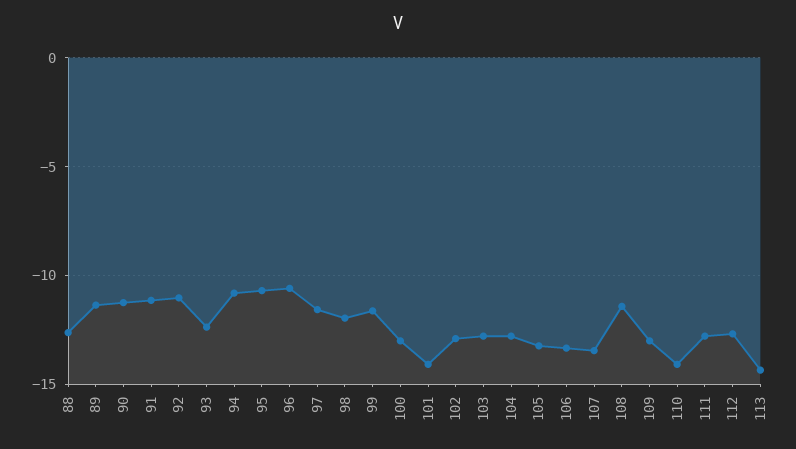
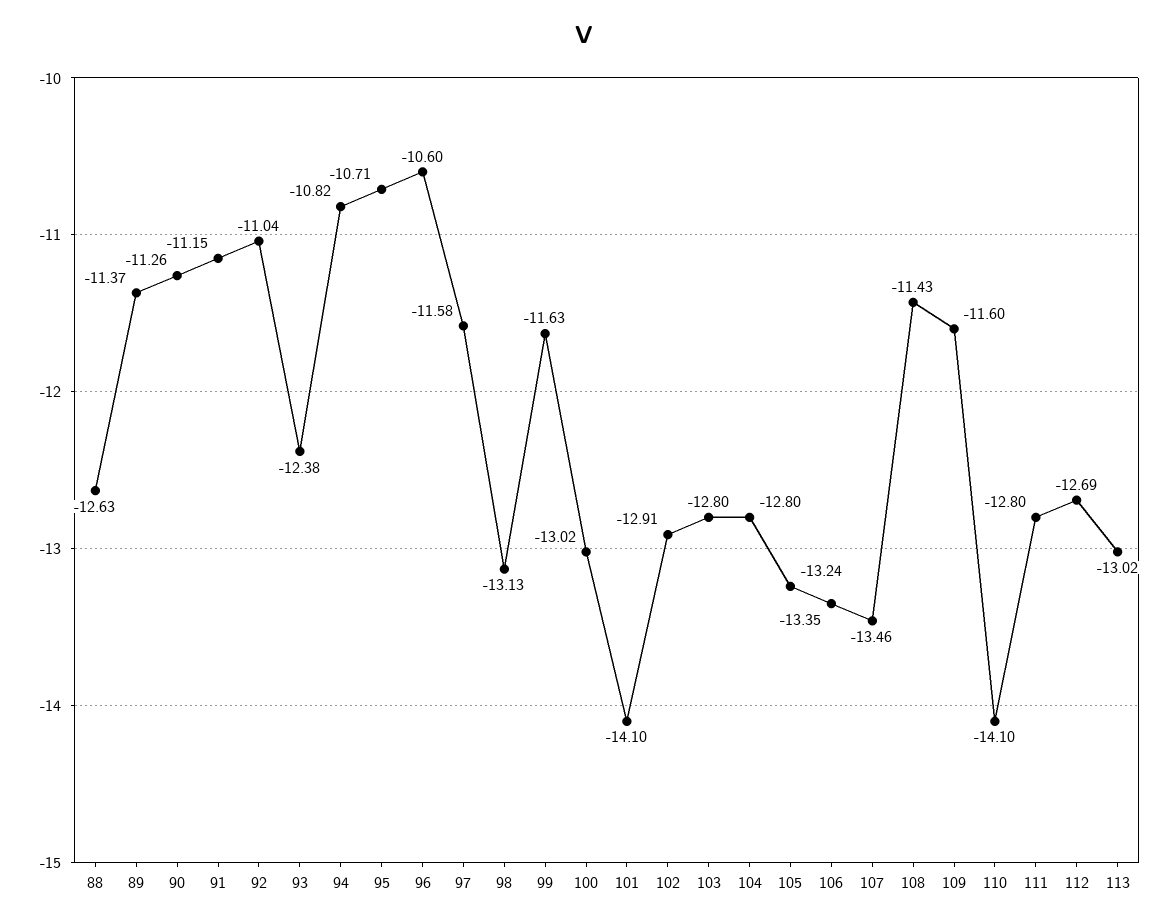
98: -12 -> -13.13
109: -13 -> -11.6
113: -14.5 -> -13.02

